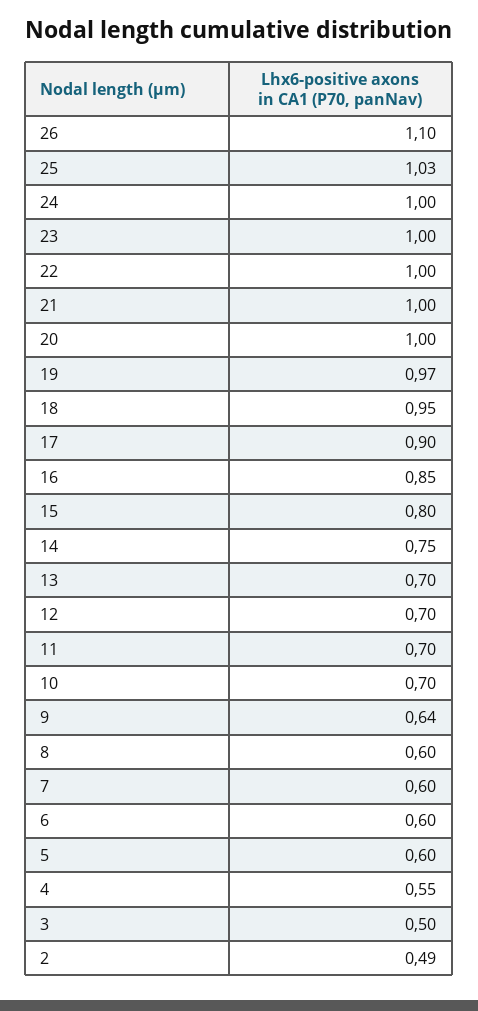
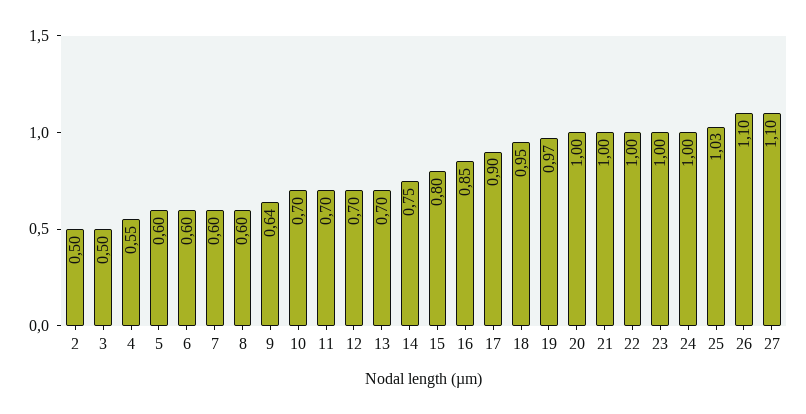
2: 0.49 -> 0.5
27: none -> 1.1

